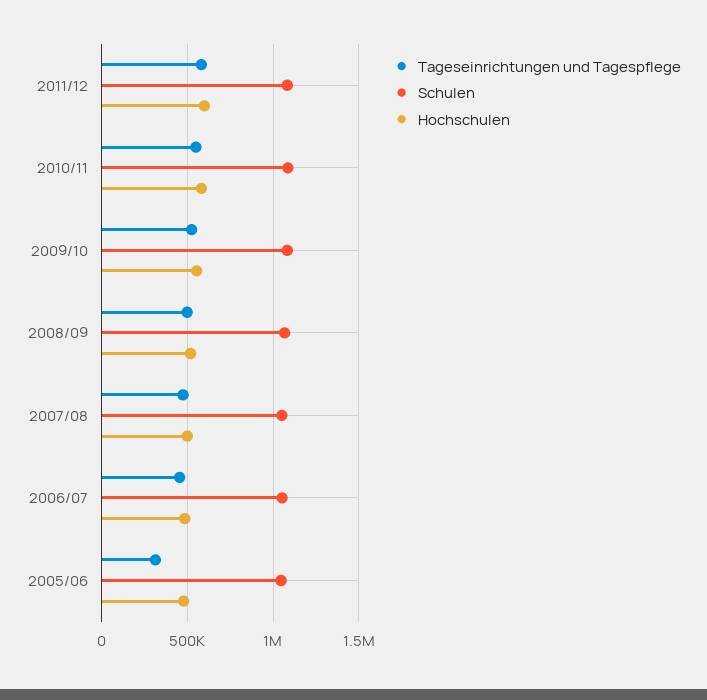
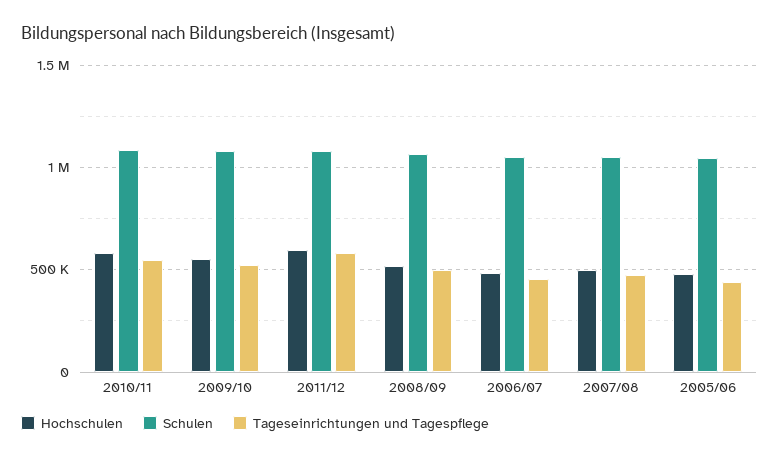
Tageseinrichtungen und Tagespflege, 2005/06: 300000 -> 450000

